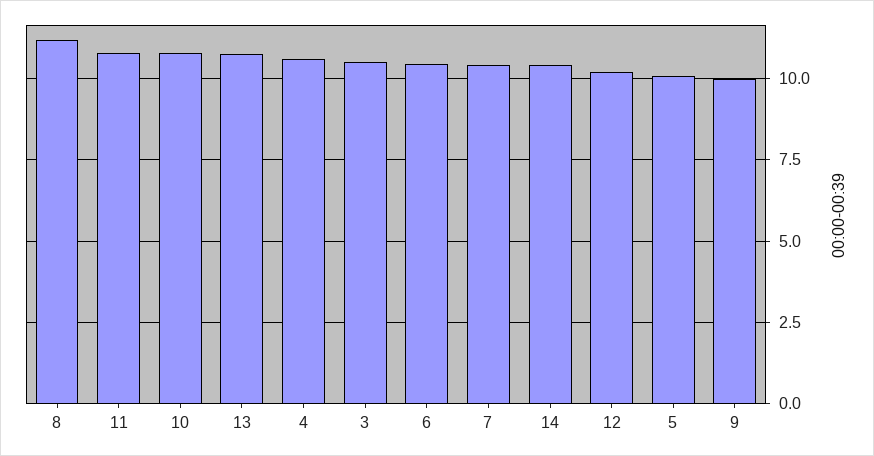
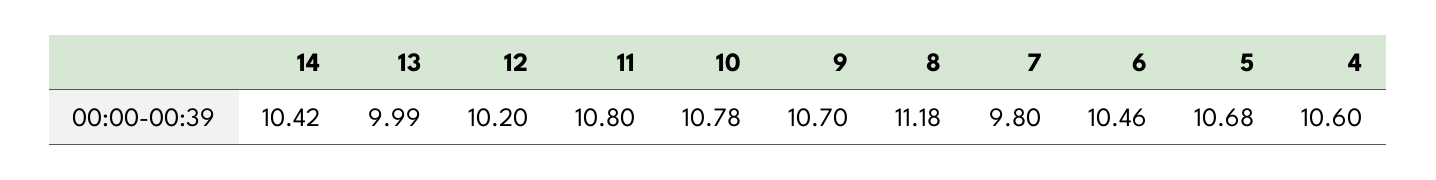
13: 10.75 -> 9.99
3: 10.5 -> none
7: 10.5 -> 9.8
5: 10 -> 10.68
9: 10 -> 10.7

